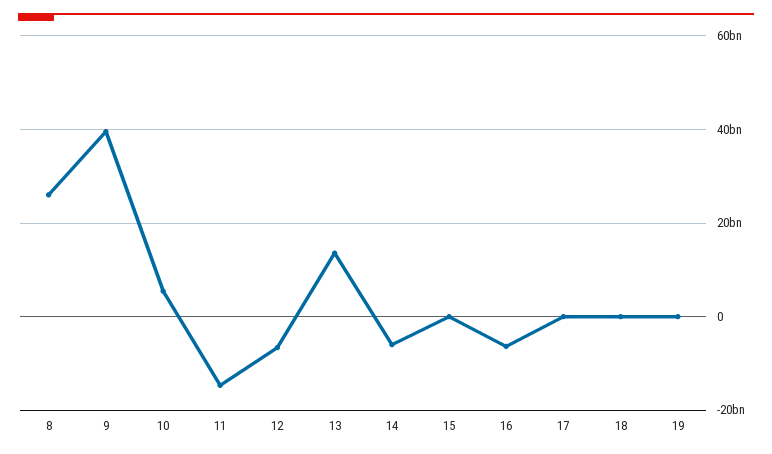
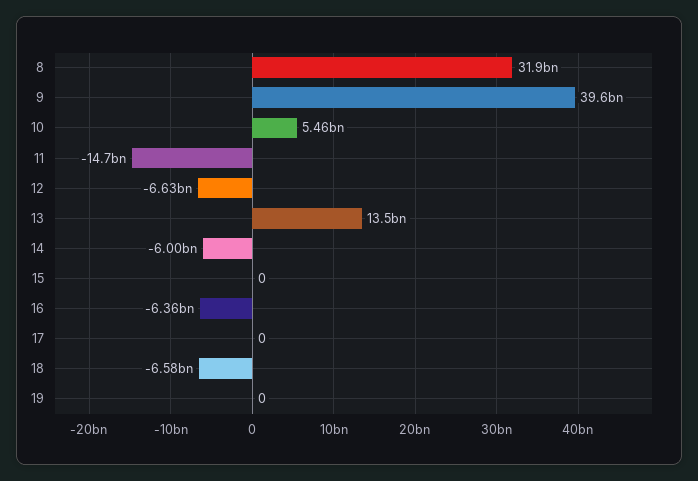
8: 26000000000 -> 31900000000
18: 0 -> -6580000000

